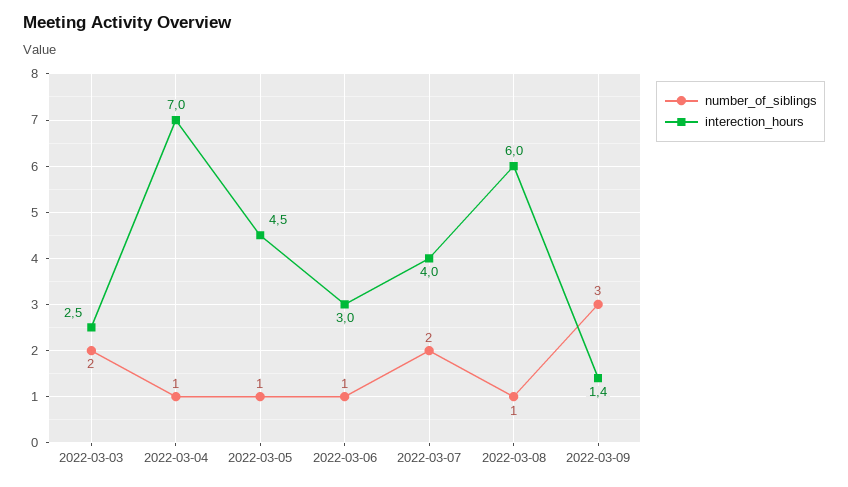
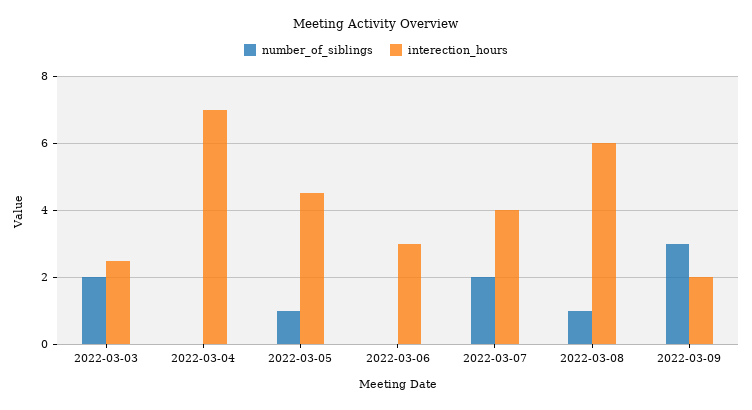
number_of_siblings, 2022-03-04: 1 -> 0
number_of_siblings, 2022-03-06: 1 -> 0
interection_hours, 2022-03-09: 1.4 -> 2

